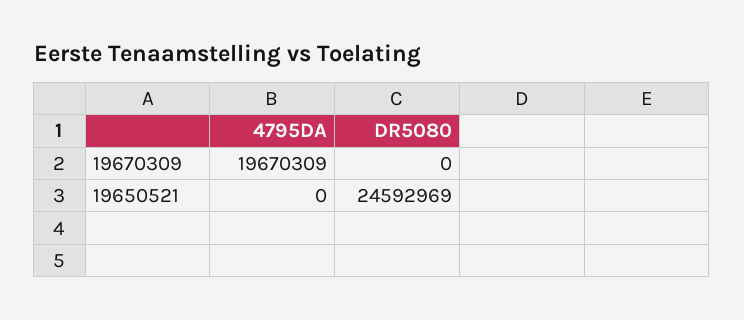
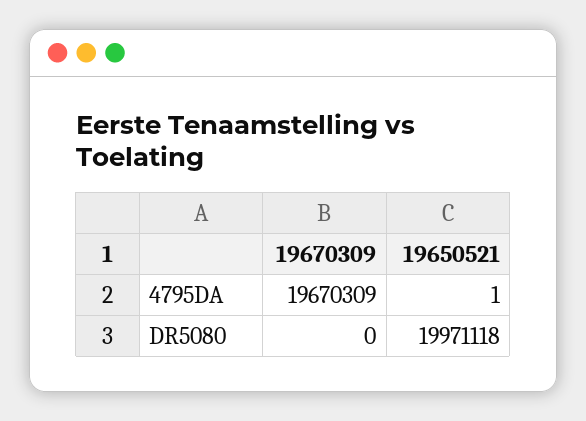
4795DA, 19650521: 0 -> 1
DR5080, 19650521: 24592969 -> 19971118

